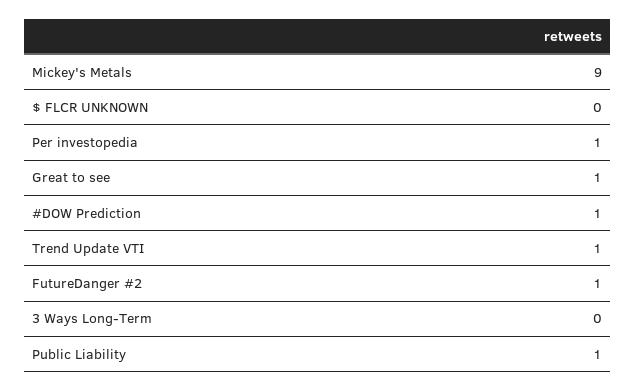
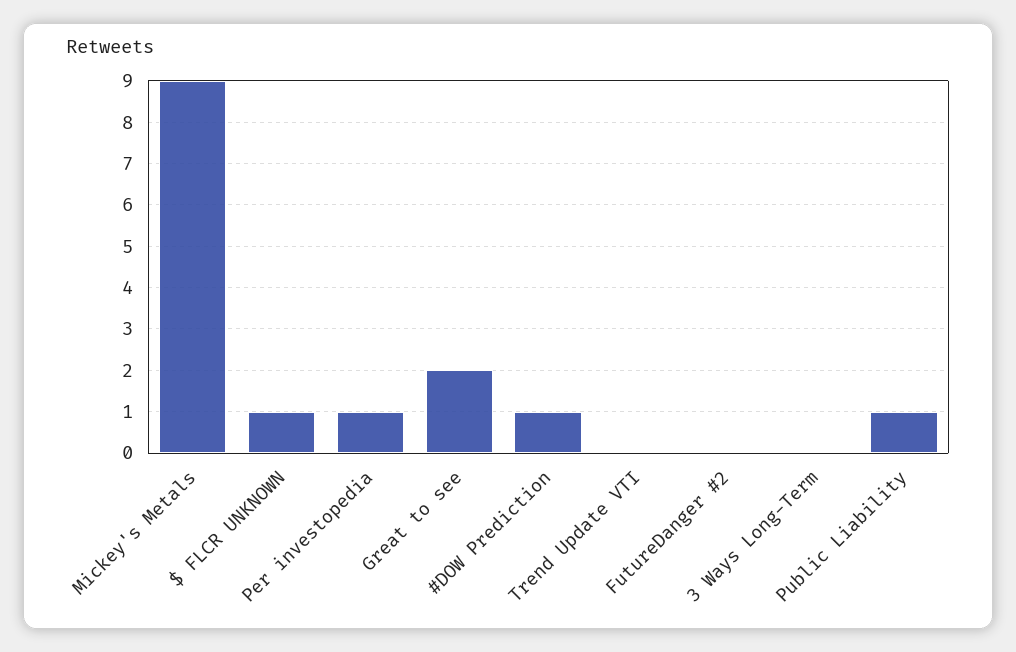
$ FLCR UNKNOWN: 0 -> 1
Great to see: 1 -> 2
Trend Update VTI: 1 -> 0
FutureDanger #2: 1 -> 0

